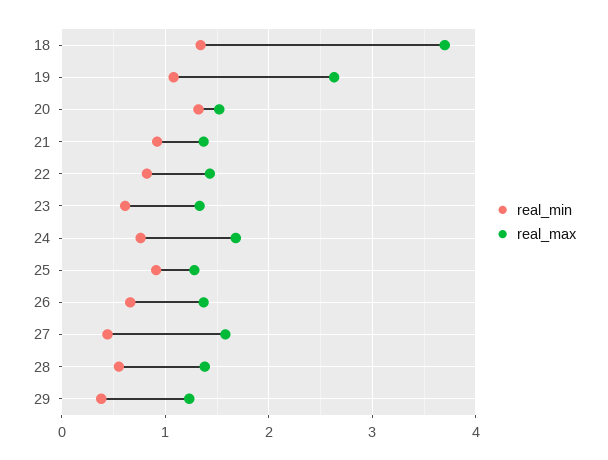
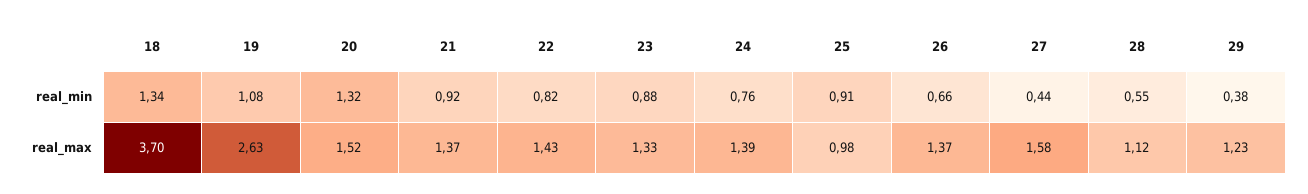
real_min, 23: 0.6 -> 0.88
real_max, 24: 1.7 -> 1.39
real_max, 25: 1.3 -> 0.98
real_max, 28: 1.4 -> 1.12

